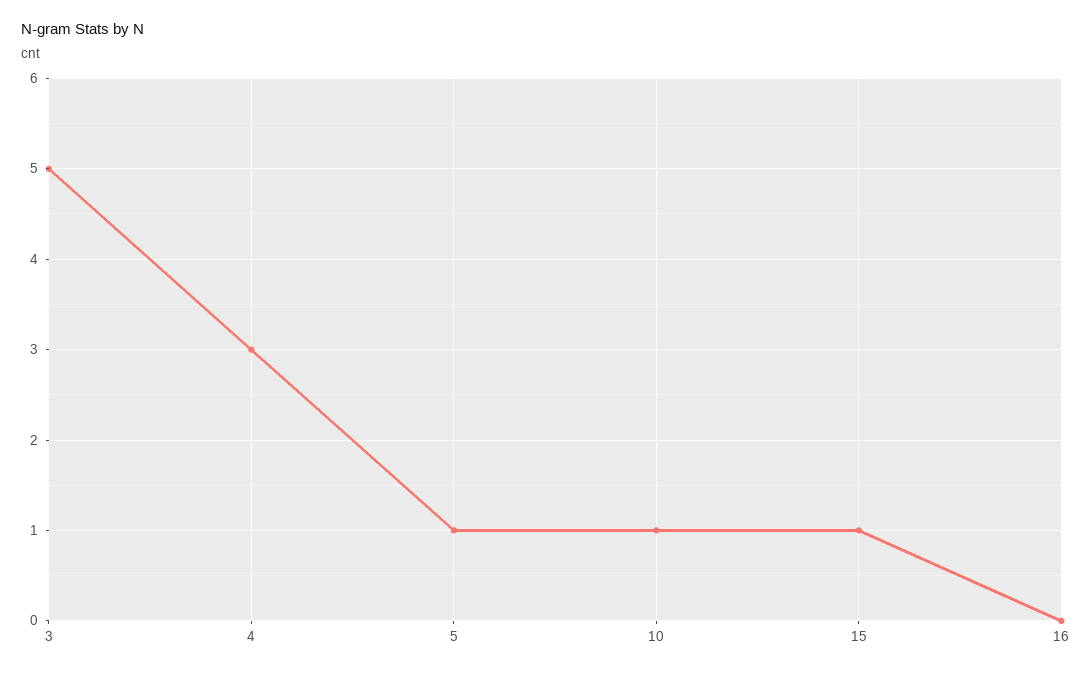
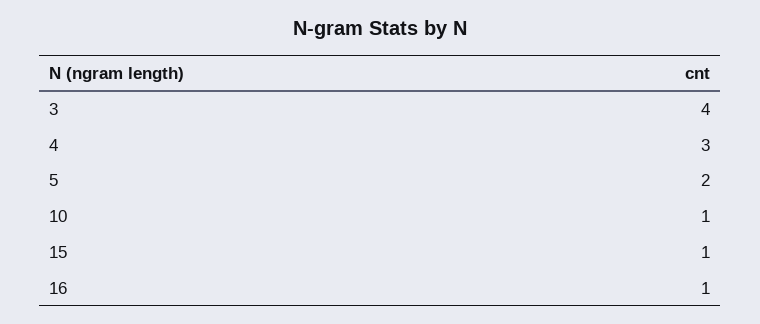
3: 5 -> 4
5: 1 -> 2
16: 0 -> 1

